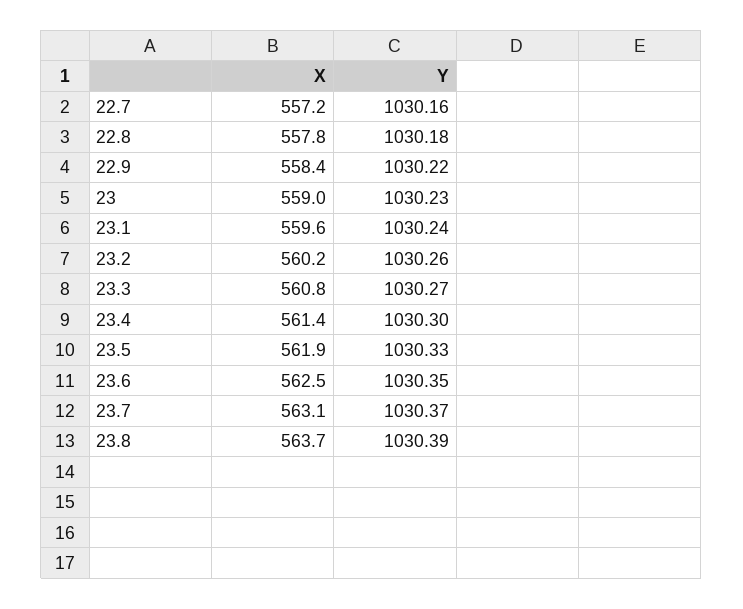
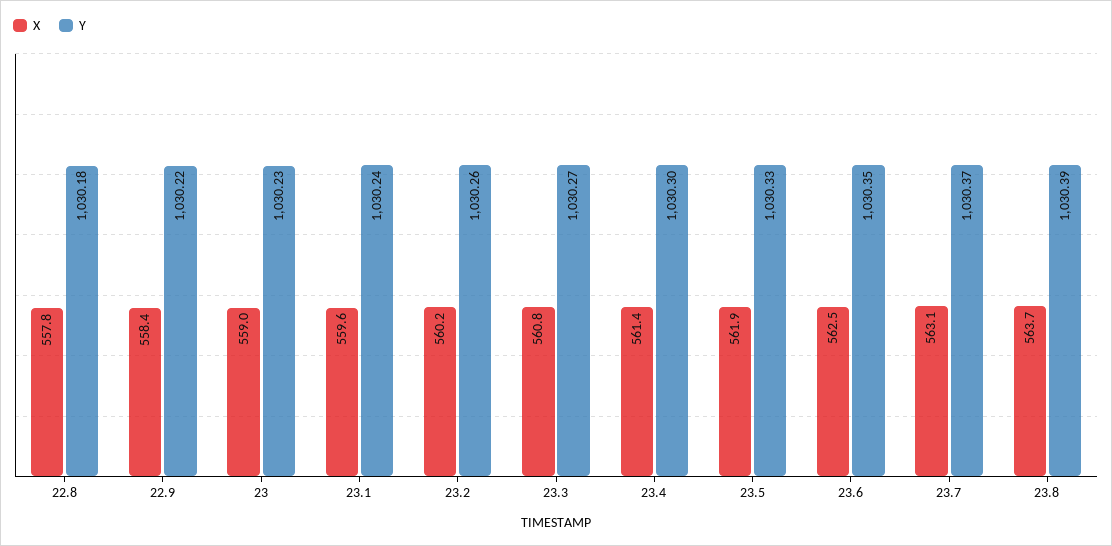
X, 22.7: 557.2 -> none
Y, 22.7: 1030.16 -> none

